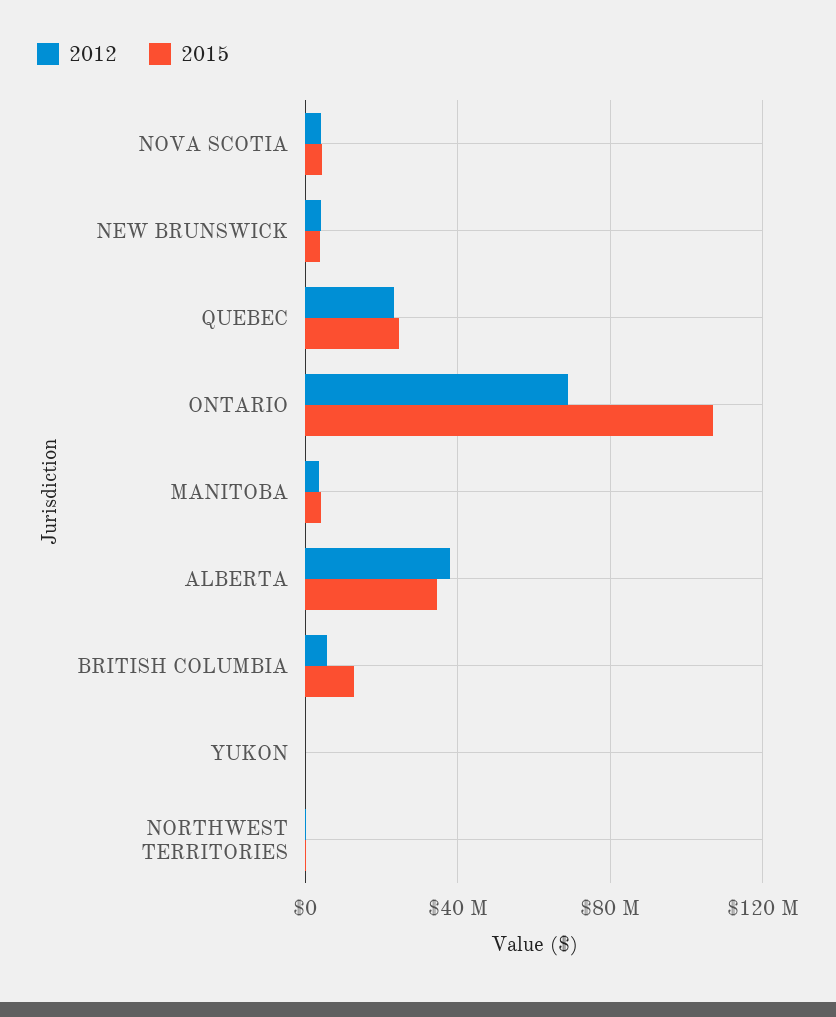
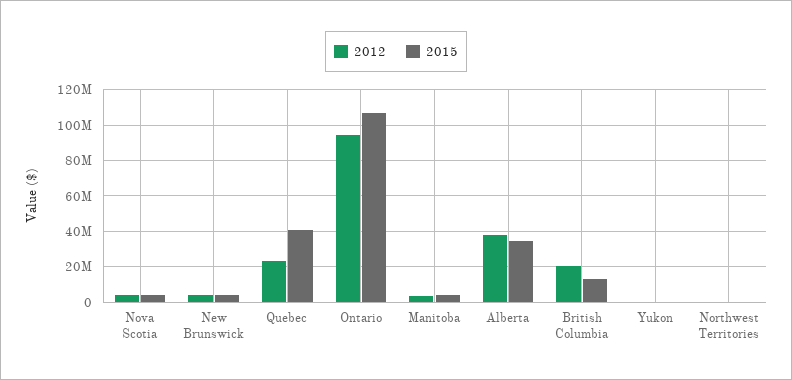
2015, QUEBEC: 25000000 -> 40000000
2012, ONTARIO: 70000000 -> 95000000
2012, BRITISH COLUMBIA: 5000000 -> 20000000

